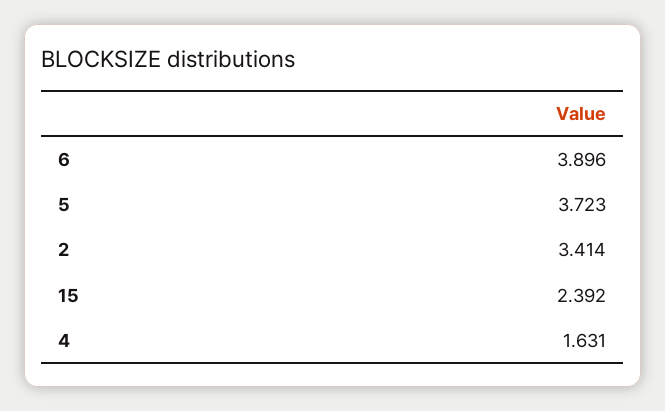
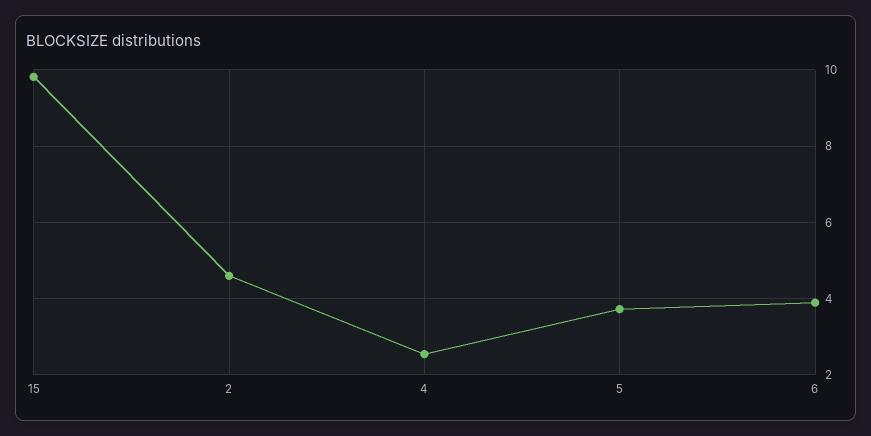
2: 3.414 -> 4.6
15: 2.392 -> 9.8
4: 1.631 -> 2.6

